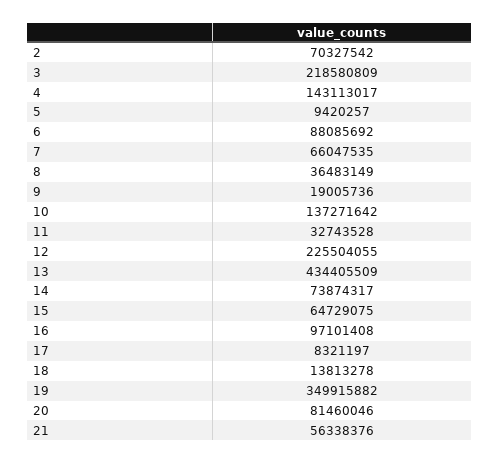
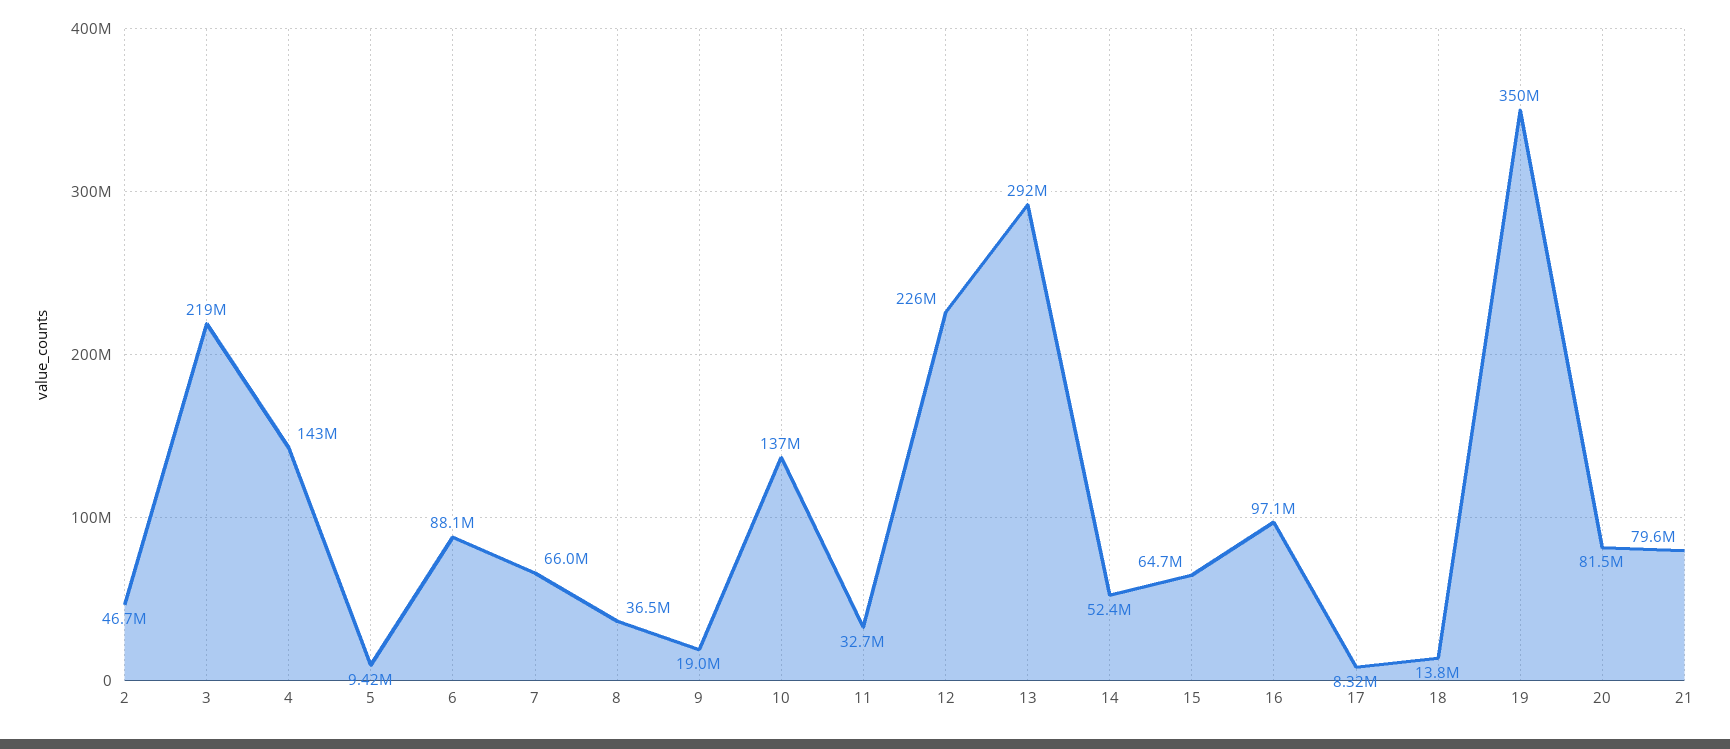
2: 70327542 -> 46700000
13: 434405509 -> 292000000
14: 73874317 -> 52400000
21: 56338376 -> 79600000

